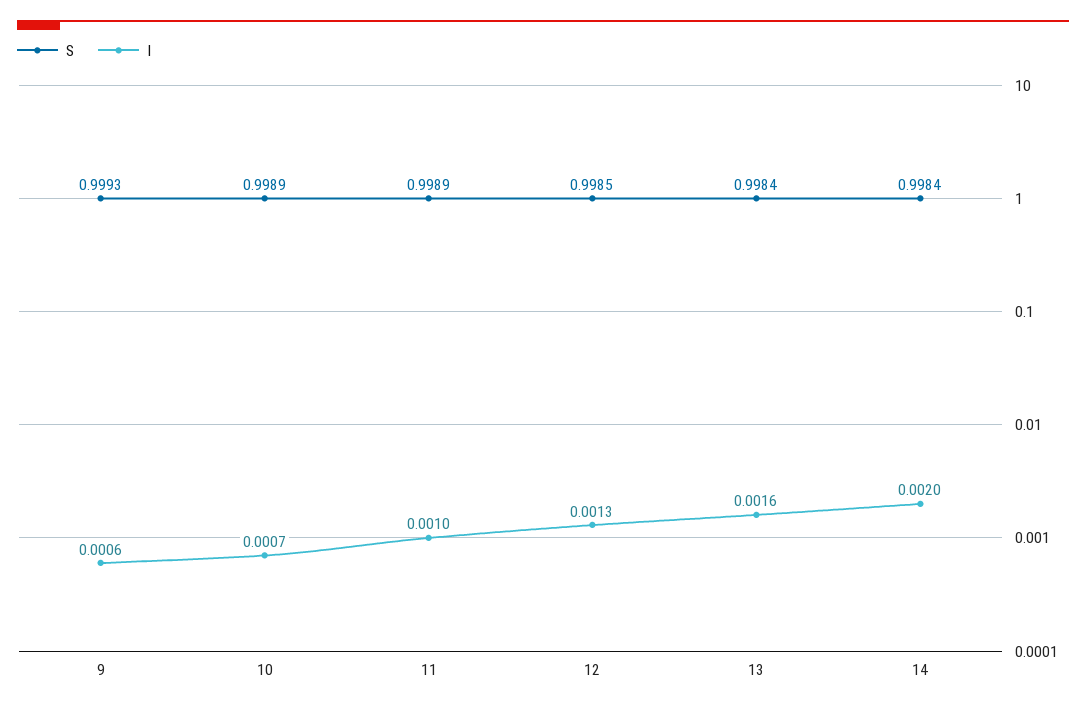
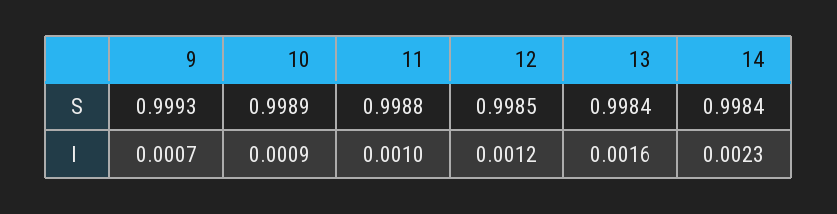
I, 9: 0.0006 -> 0.0007
I, 10: 0.0007 -> 0.0009
S, 11: 0.9989 -> 0.9988
I, 12: 0.0013 -> 0.0012
I, 14: 0.002 -> 0.0023

